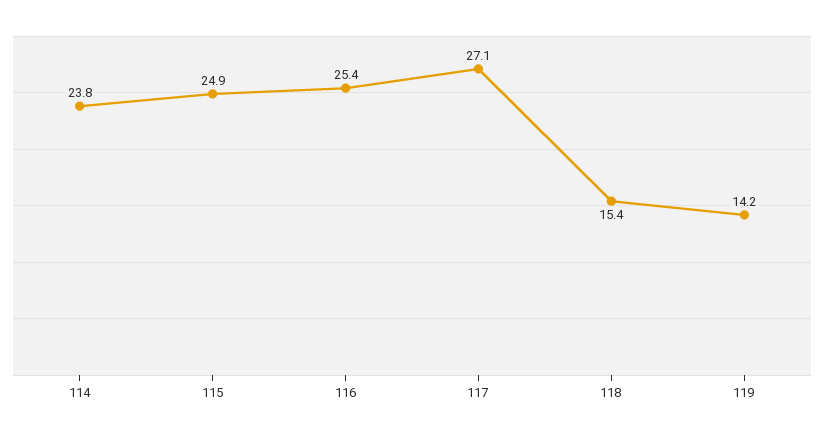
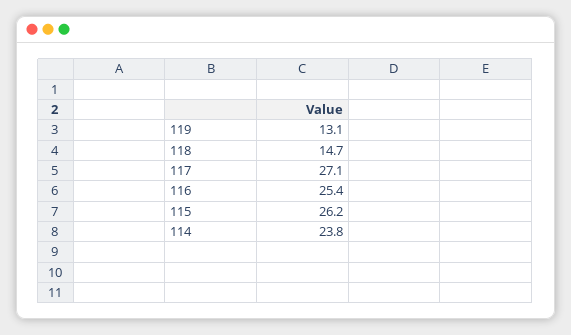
115: 24.9 -> 26.2
118: 15.4 -> 14.7
119: 14.2 -> 13.1

